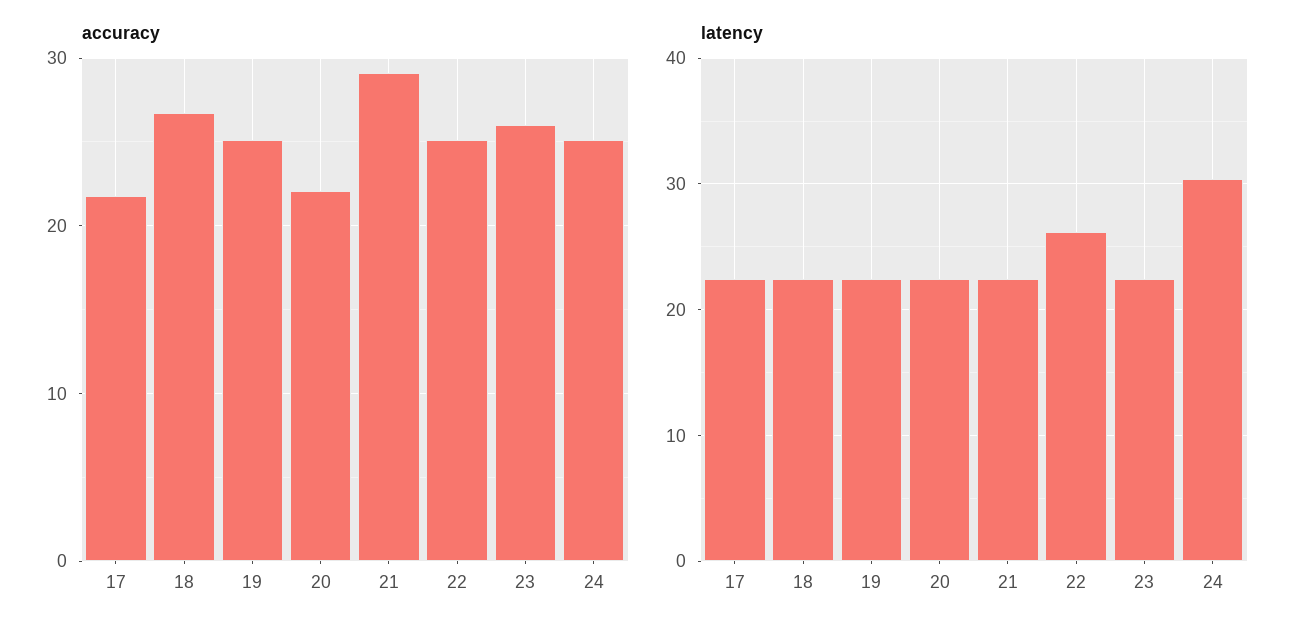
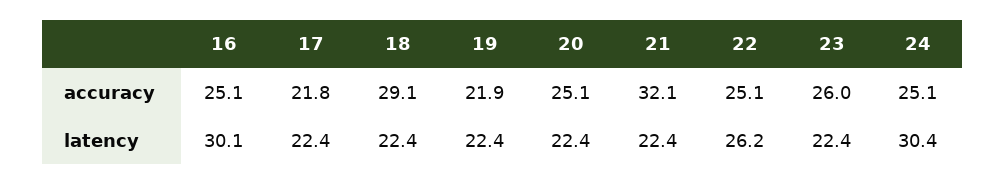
accuracy, 18: 27 -> 29.1
accuracy, 19: 25 -> 21.9
accuracy, 20: 22 -> 25.1
accuracy, 21: 29 -> 32.1
accuracy, 16: none -> 25.1
latency, 16: none -> 30.1

